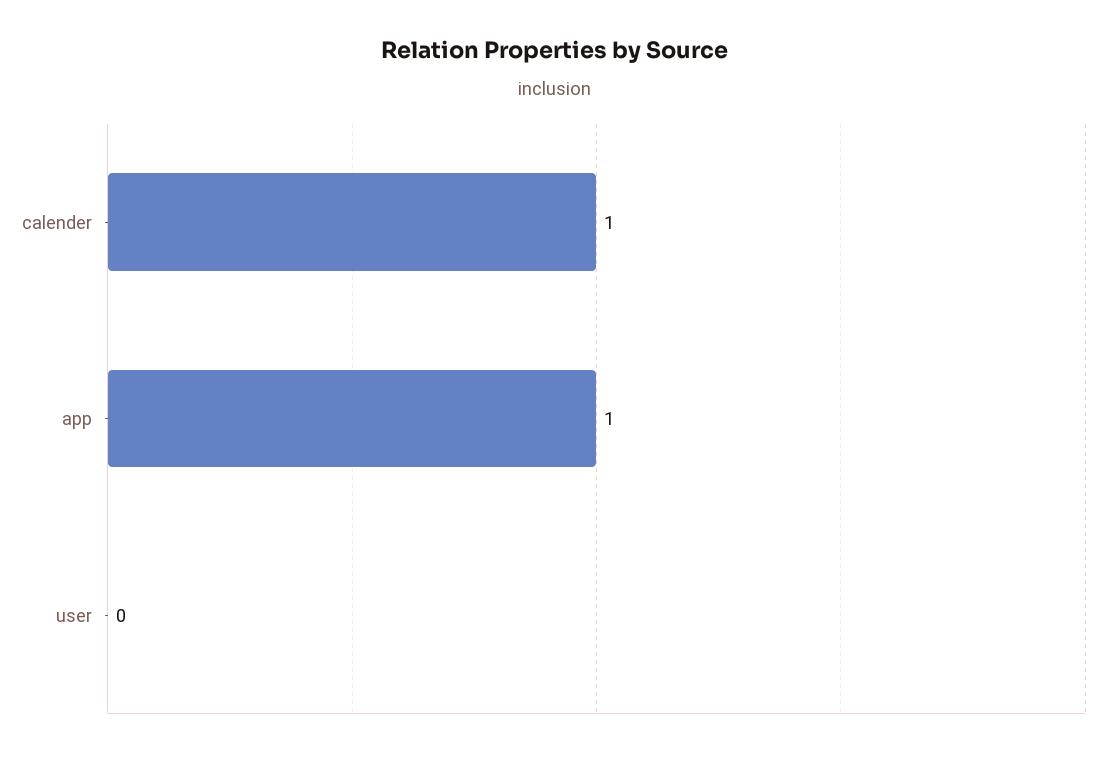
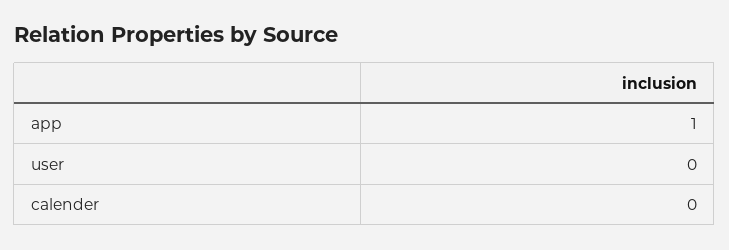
calender: 1 -> 0

